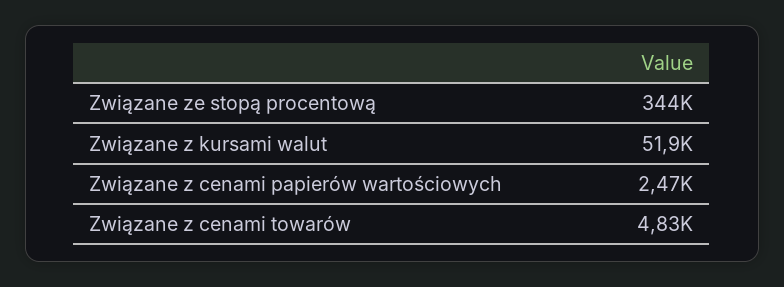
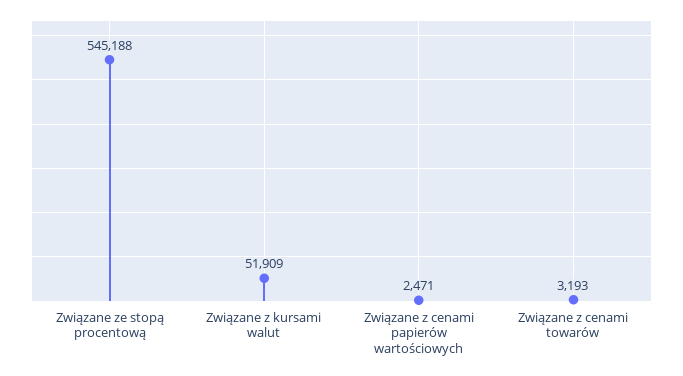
Związane ze stopą procentową: 344000 -> 545188
Związane z cenami towarów: 4830 -> 3193

